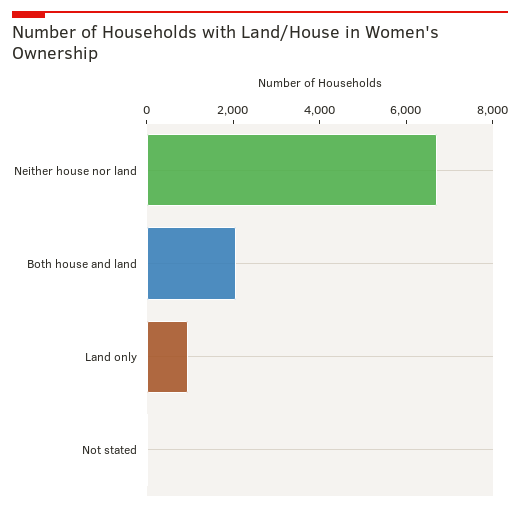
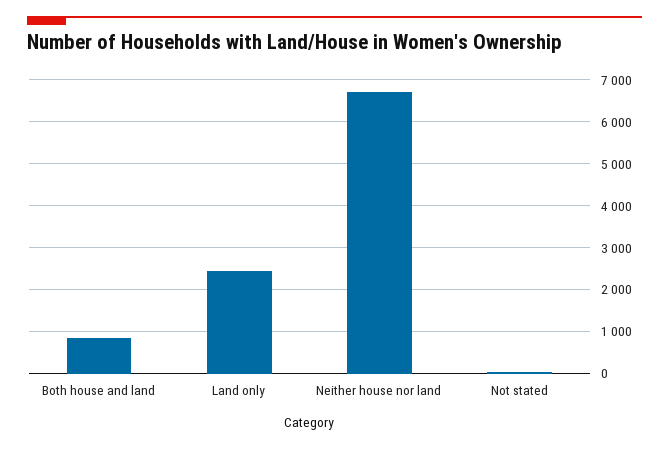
Both house and land: 2000 -> 800
Land only: 1000 -> 2400

